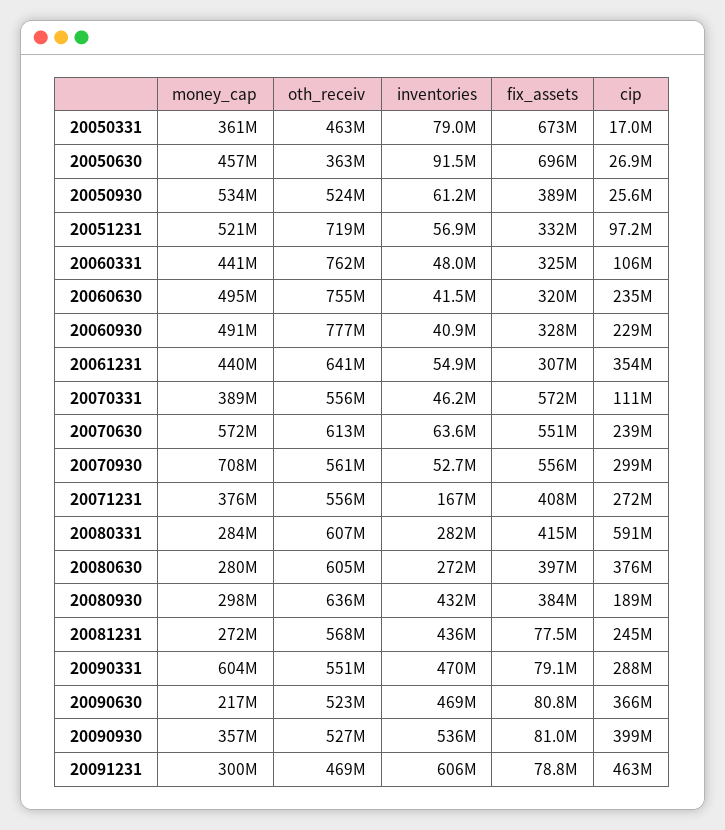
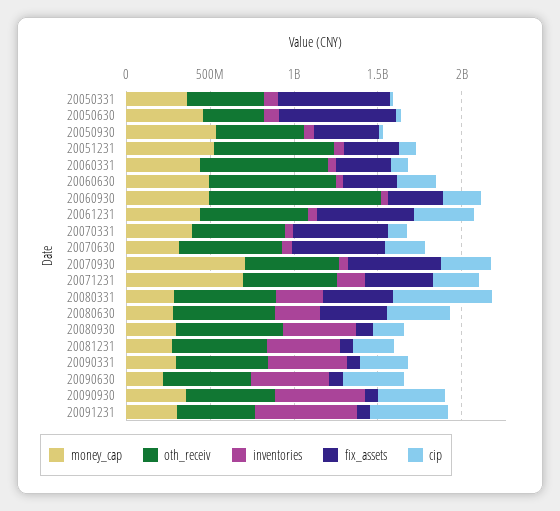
oth_receiv, 20060930: 777000000 -> 1000000000
fix_assets, 20061231: 307000000 -> 600000000
money_cap, 20070630: 572000000 -> 300000000
money_cap, 20071231: 376000000 -> 700000000
fix_assets, 20080930: 384000000 -> 100000000
money_cap, 20090331: 604000000 -> 300000000

